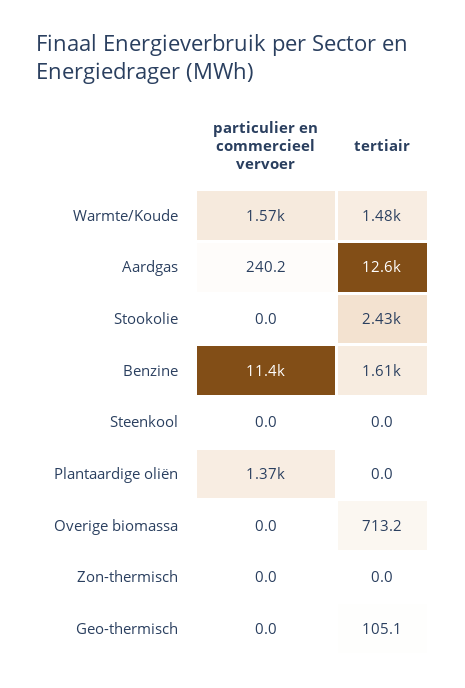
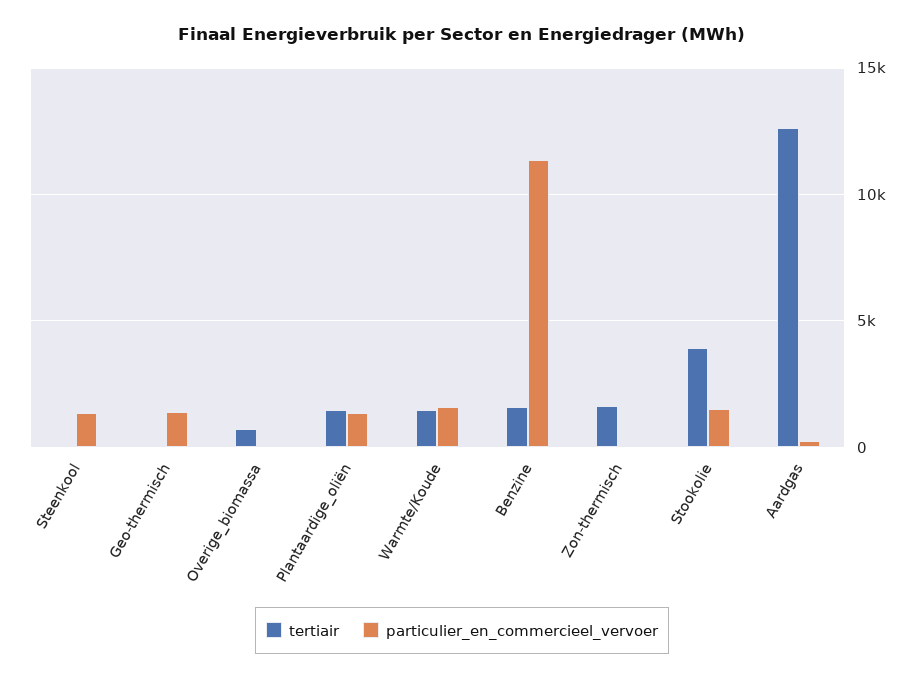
particulier en commercieel vervoer, Stookolie: 0 -> 1500
tertiair, Stookolie: 2430 -> 4000
particulier en commercieel vervoer, Steenkool: 0 -> 1500
tertiair, Plantaardige oliën: 0 -> 1500
tertiair, Zon-thermisch: 0 -> 1500
particulier en commercieel vervoer, Geo-thermisch: 0 -> 1500

